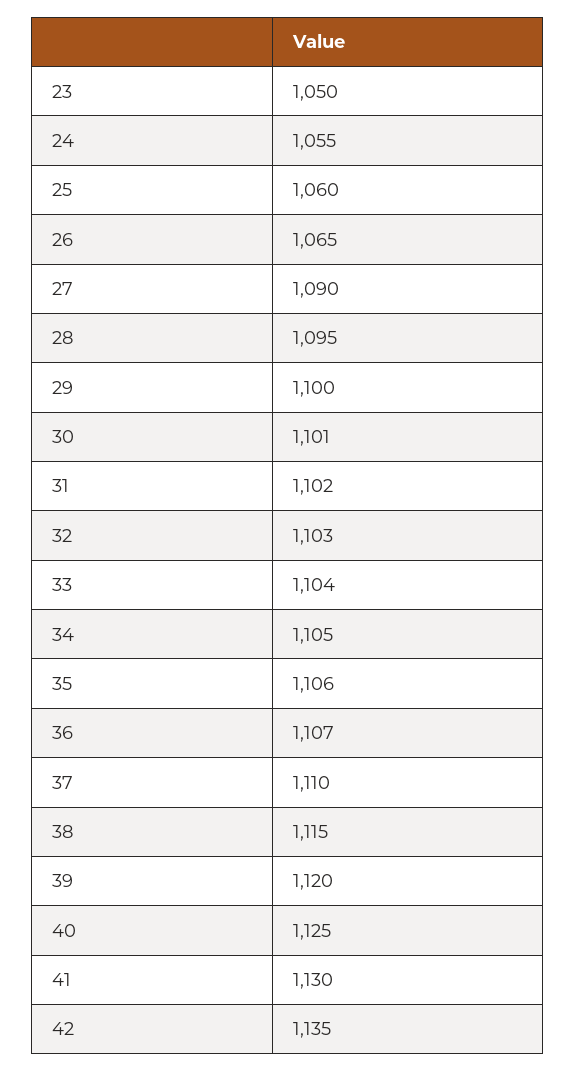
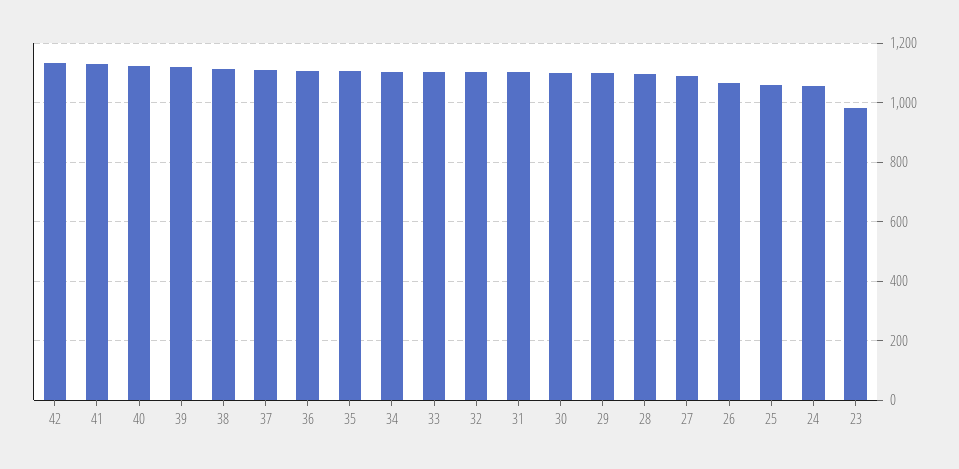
23: 1050 -> 975

